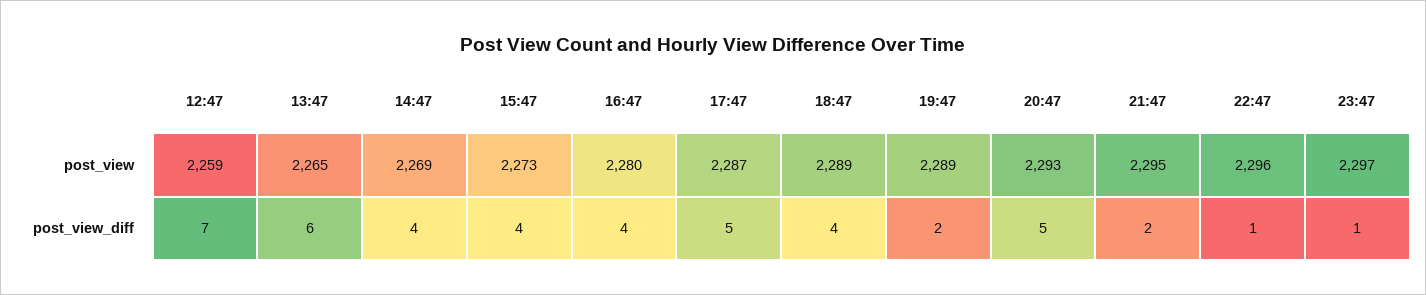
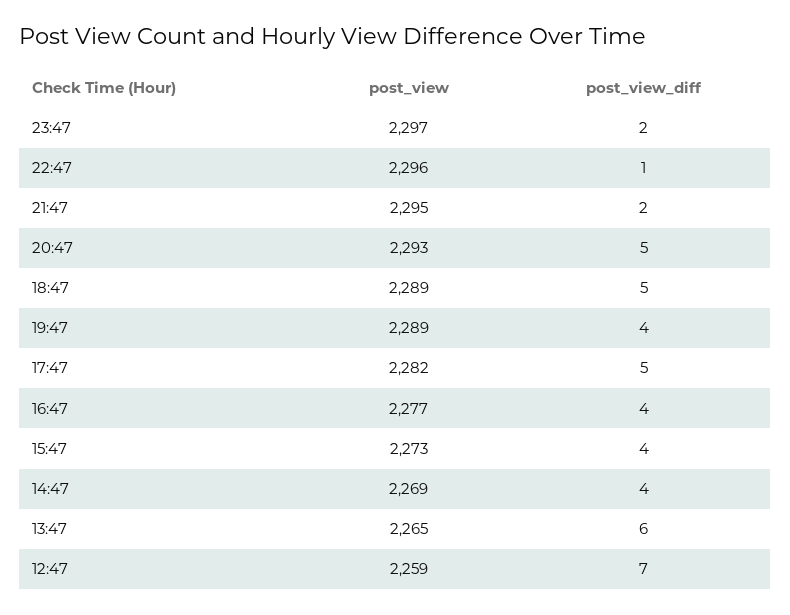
16:47, post_view: 2280 -> 2277
17:47, post_view: 2287 -> 2282
18:47, post_view_diff: 4 -> 5
19:47, post_view_diff: 2 -> 4
23:47, post_view_diff: 1 -> 2

